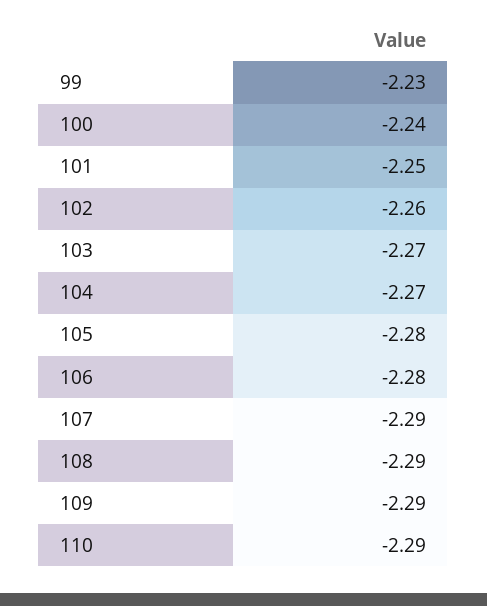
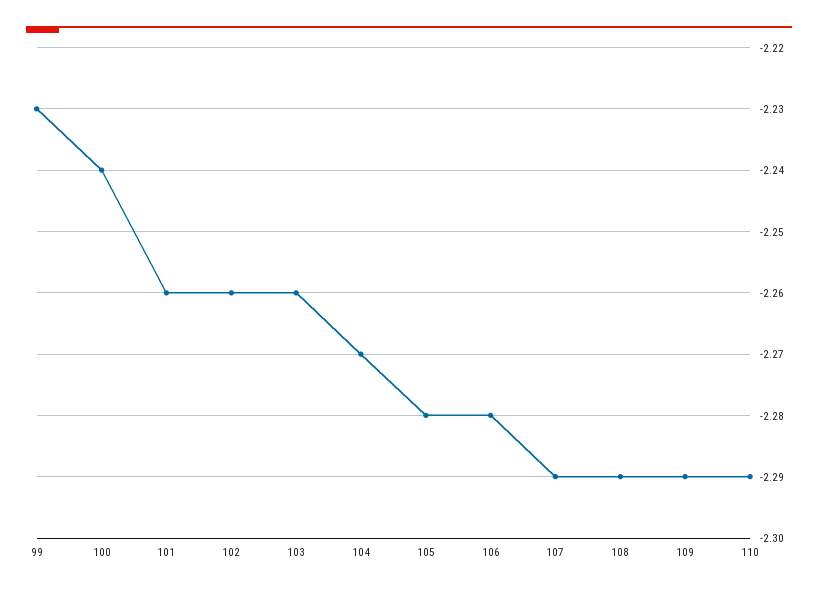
101: -2.25 -> -2.26
103: -2.27 -> -2.26

